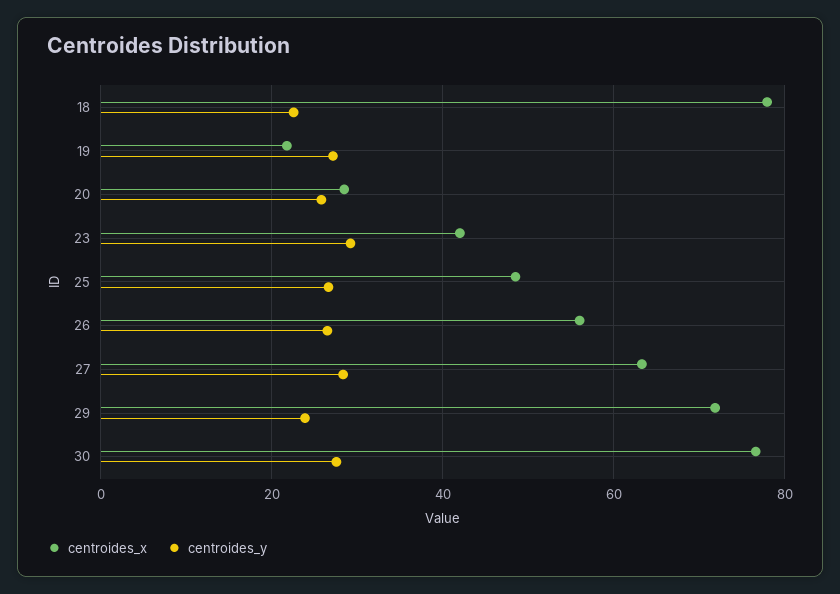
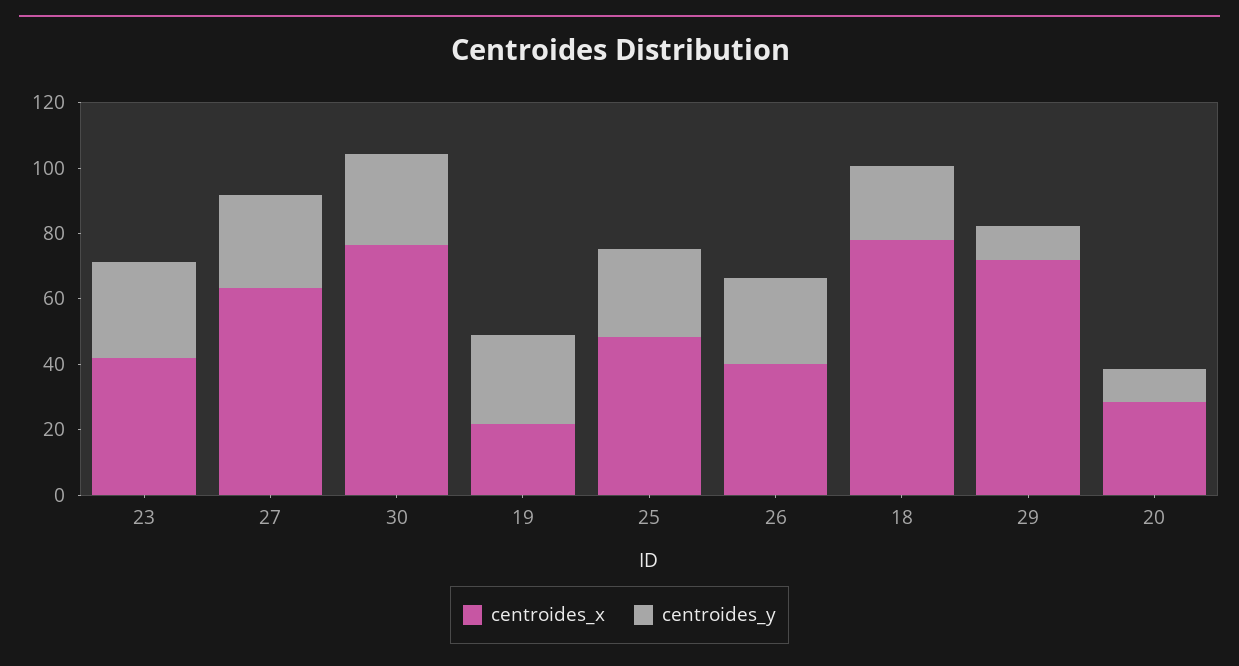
centroides_y, 20: 26 -> 10
centroides_x, 26: 56 -> 40
centroides_y, 29: 24 -> 10

